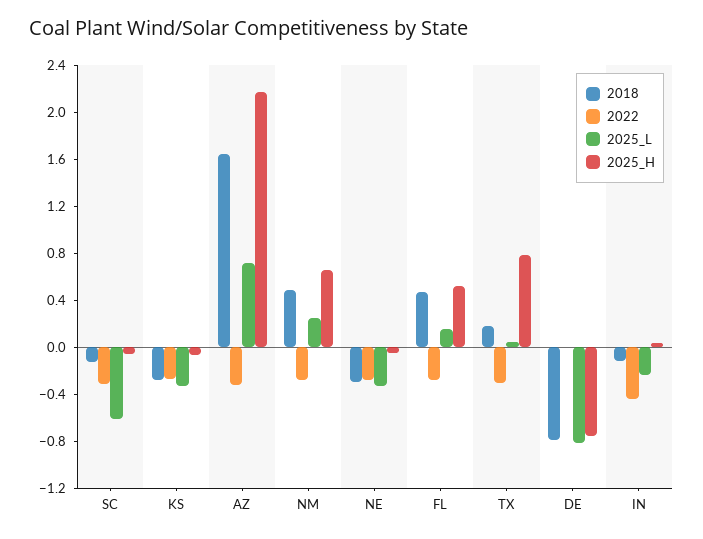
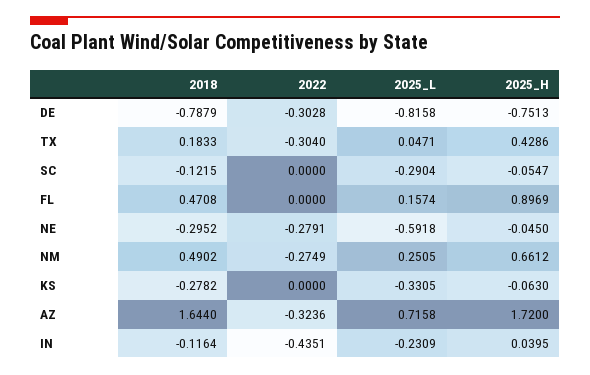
2022, SC: -0.3 -> 0
2025_L, SC: -0.6 -> -0.2904
2022, KS: -0.3 -> 0
2025_H, AZ: 2.2 -> 1.72
2025_L, NE: -0.3 -> -0.5918
2022, FL: -0.3 -> 0
2025_H, FL: 0.5 -> 0.8969
2025_H, TX: 0.8 -> 0.4286
2022, DE: 0 -> -0.3028

